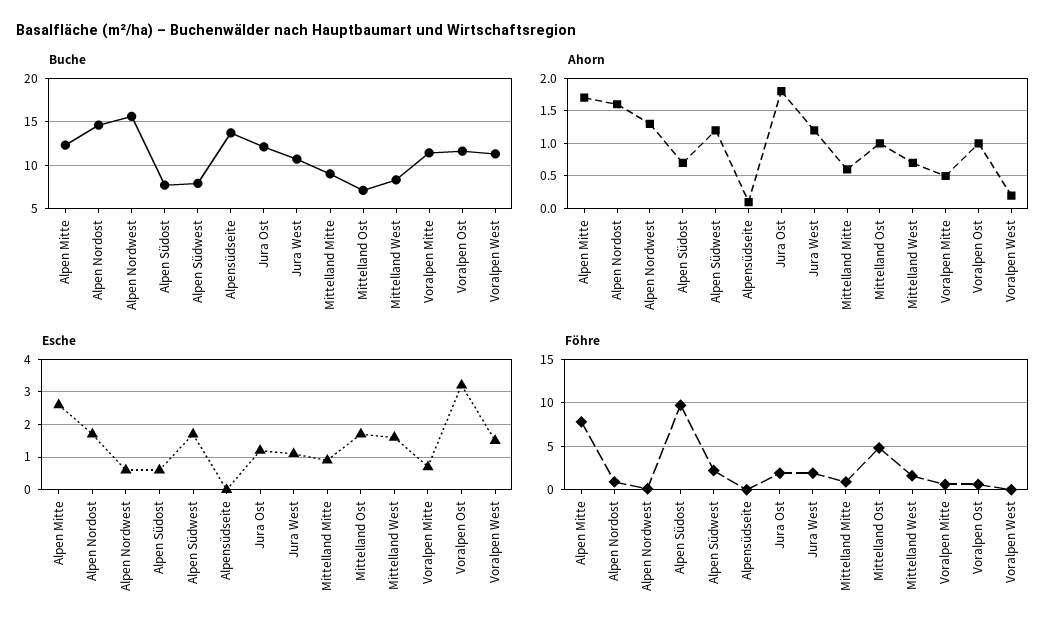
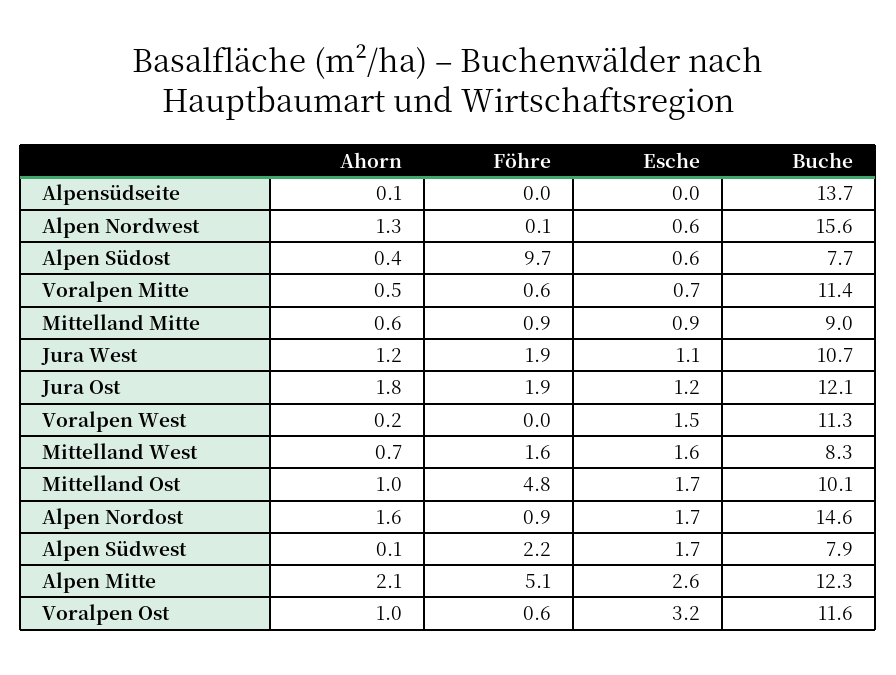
Buche, Mittelland Ost: 7 -> 10.1
Ahorn, Alpen Mitte: 1.7 -> 2.1
Ahorn, Alpen Südost: 0.7 -> 0.4
Ahorn, Alpen Südwest: 1.2 -> 0.1
Föhre, Alpen Mitte: 8 -> 5.1

